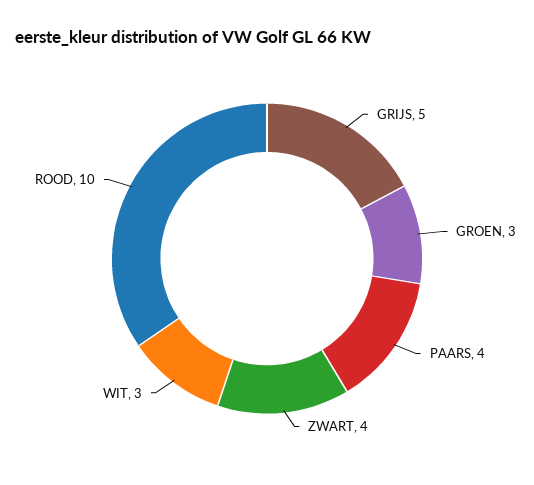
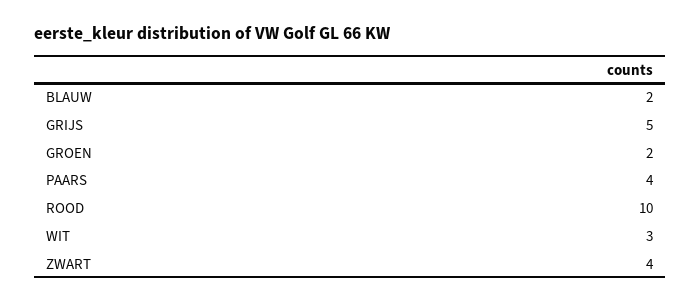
GROEN: 3 -> 2
BLAUW: none -> 2

